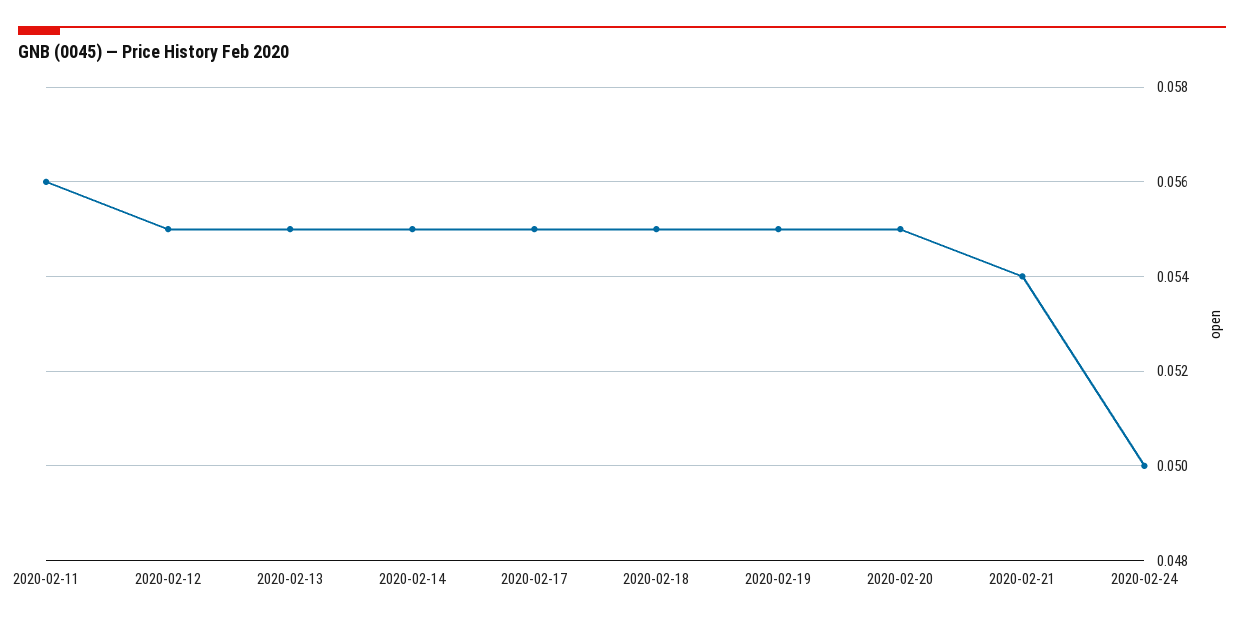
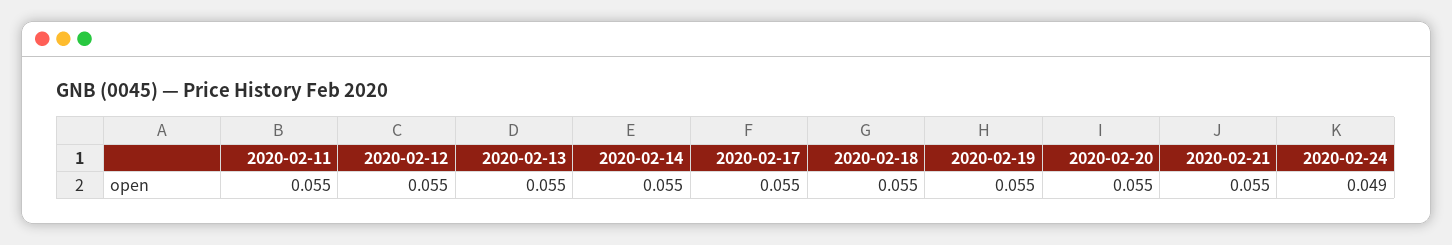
2020-02-11: 0.056 -> 0.055
2020-02-21: 0.054 -> 0.055
2020-02-24: 0.05 -> 0.049

